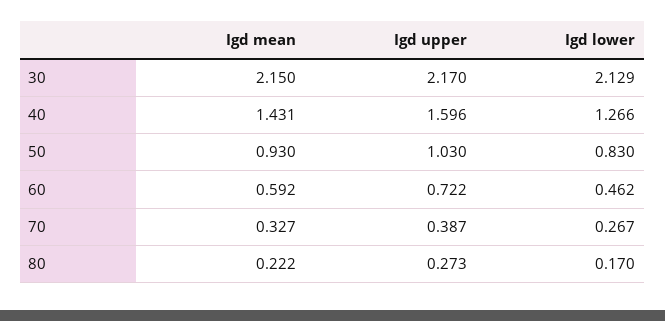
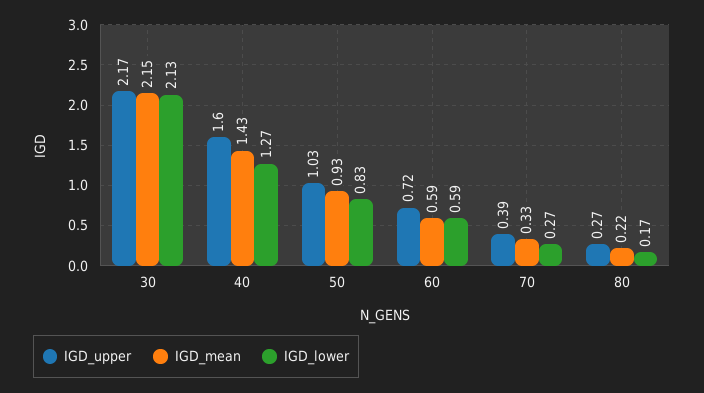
Igd lower, 60: 0.462 -> 0.59

